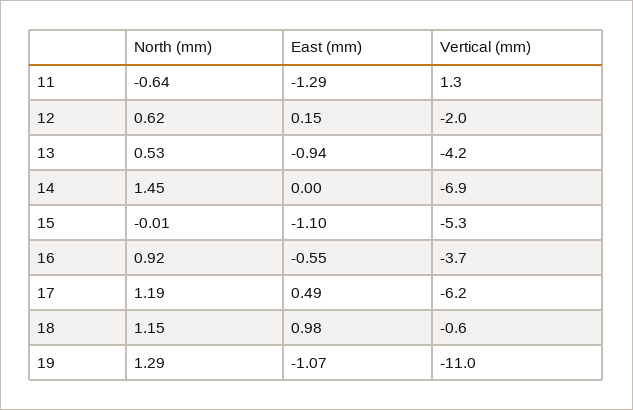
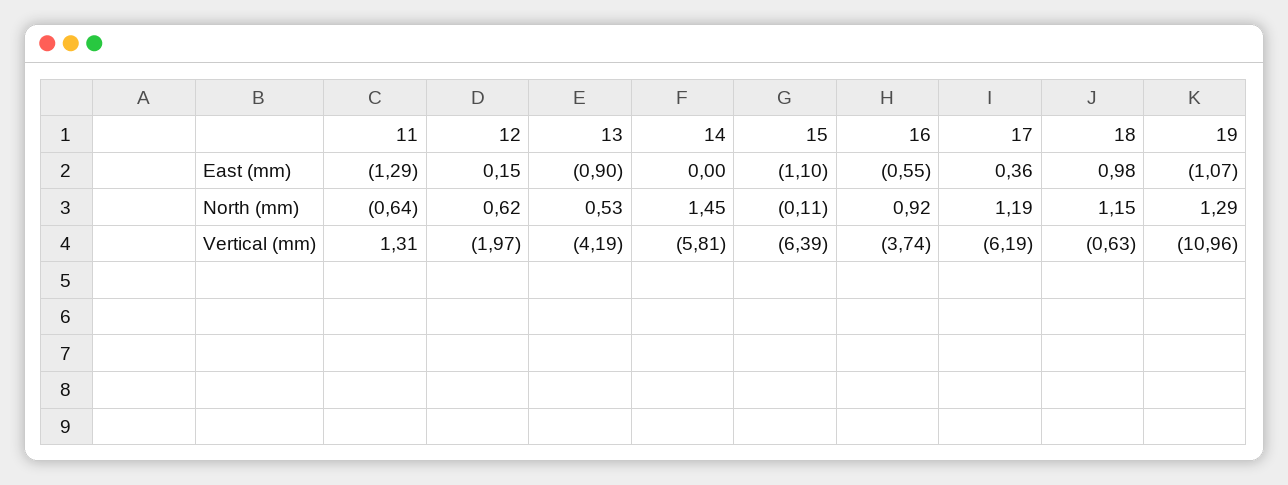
East (mm), 13: -0.94 -> -0.9
Vertical (mm), 14: -6.9 -> -5.81
North (mm), 15: -0.01 -> -0.11
Vertical (mm), 15: -5.3 -> -6.39
East (mm), 17: 0.49 -> 0.36

